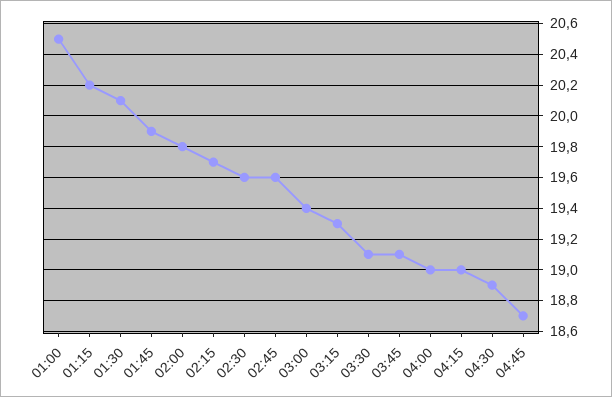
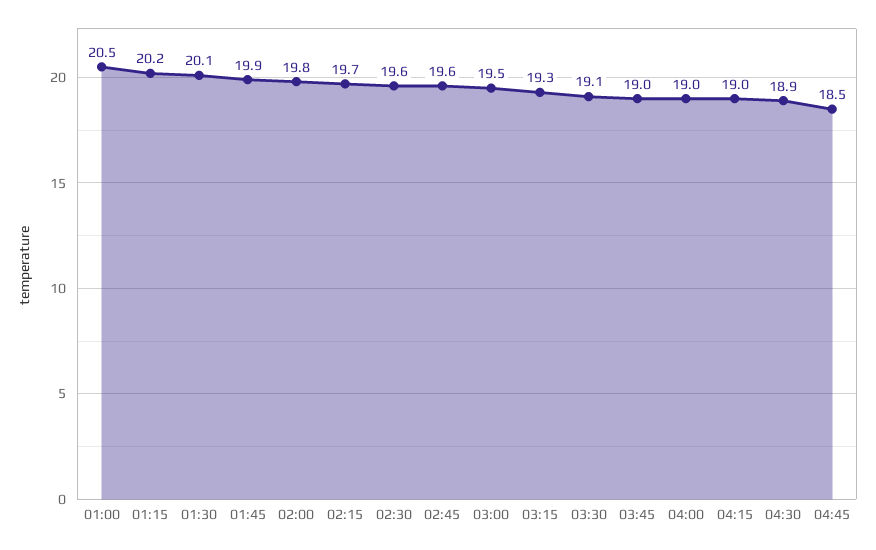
03:00: 19.4 -> 19.5
03:45: 19.1 -> 19
04:45: 18.7 -> 18.5

